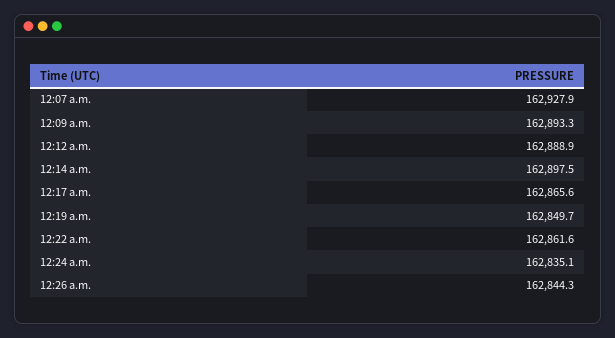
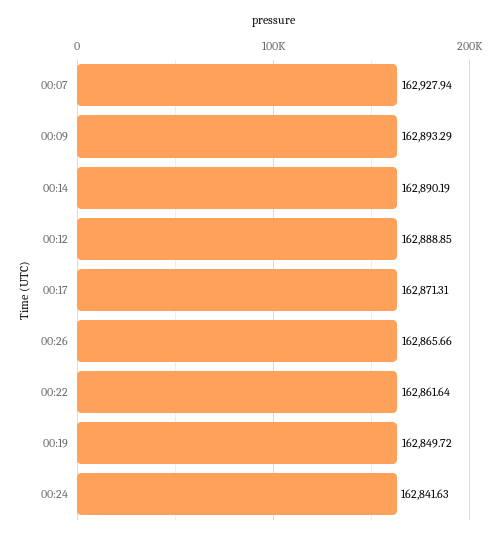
12:14 a.m.: 162897.5 -> 162890.19
12:17 a.m.: 162865.6 -> 162871.31
12:24 a.m.: 162835.1 -> 162841.63
12:26 a.m.: 162844.3 -> 162865.66

